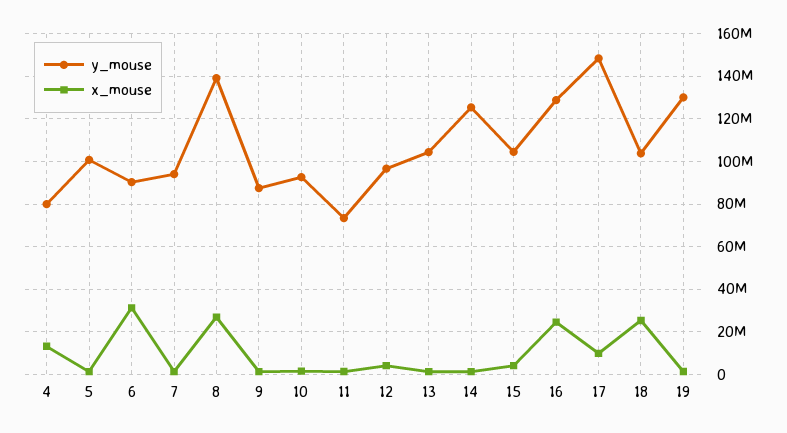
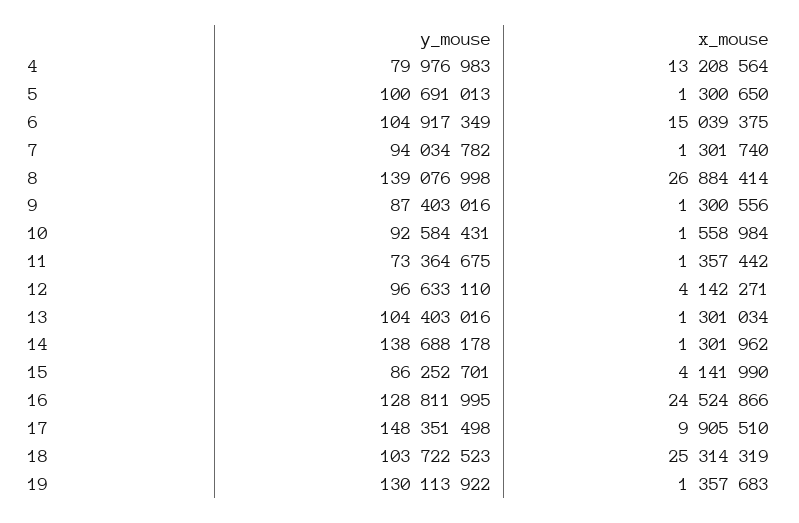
y_mouse, 6: 90000000 -> 104917349
x_mouse, 6: 30000000 -> 15039375
y_mouse, 14: 125000000 -> 138688178
y_mouse, 15: 105000000 -> 86252701

